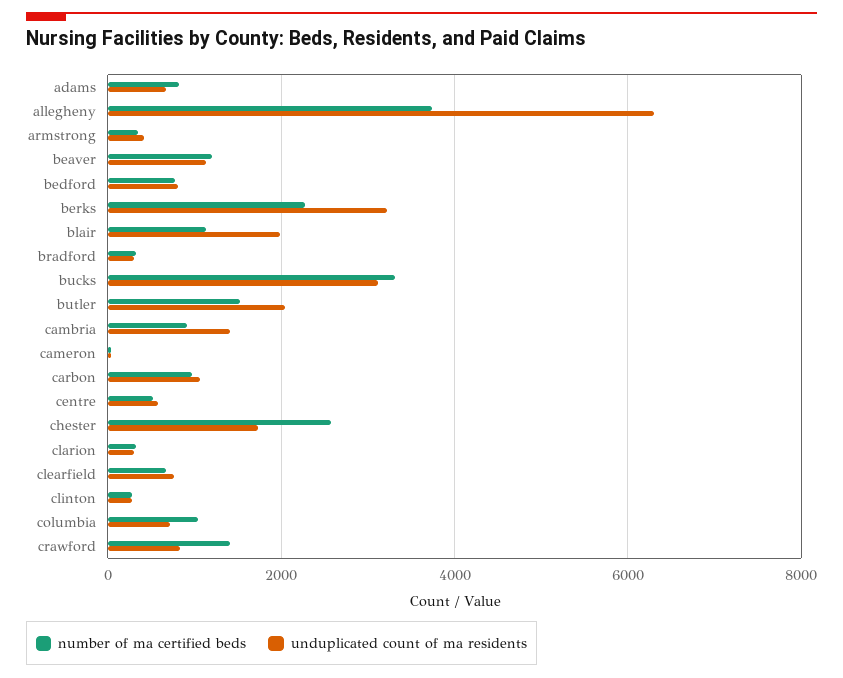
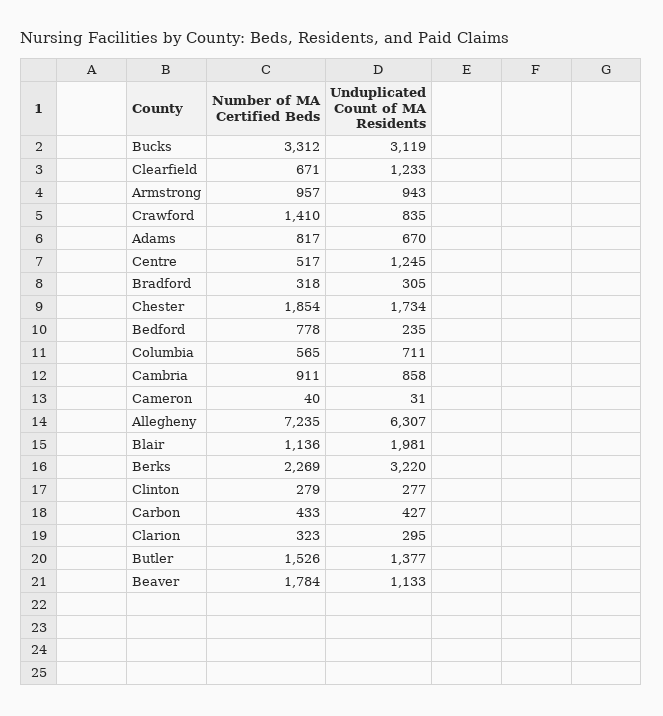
number of ma certified beds, allegheny: 3800 -> 7235
number of ma certified beds, armstrong: 400 -> 957
unduplicated count of ma residents, armstrong: 400 -> 943
number of ma certified beds, beaver: 1200 -> 1784
unduplicated count of ma residents, bedford: 800 -> 235
unduplicated count of ma residents, butler: 2000 -> 1377
unduplicated count of ma residents, cambria: 1400 -> 858
number of ma certified beds, carbon: 1000 -> 433
unduplicated count of ma residents, carbon: 1000 -> 427
unduplicated count of ma residents, centre: 600 -> 1245
number of ma certified beds, chester: 2600 -> 1854
unduplicated count of ma residents, clearfield: 800 -> 1233
number of ma certified beds, columbia: 1000 -> 565

